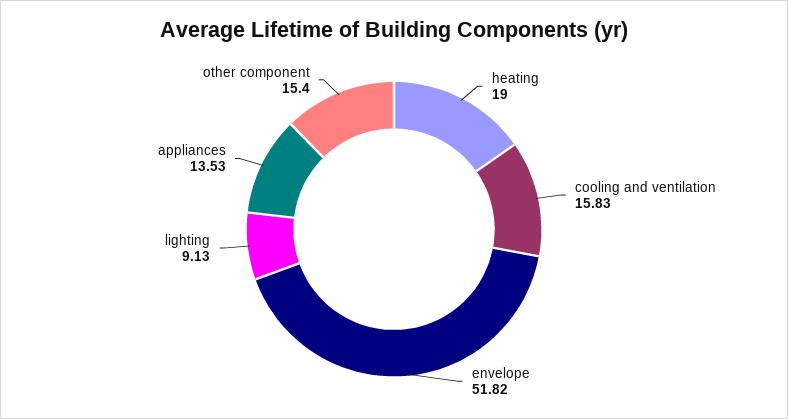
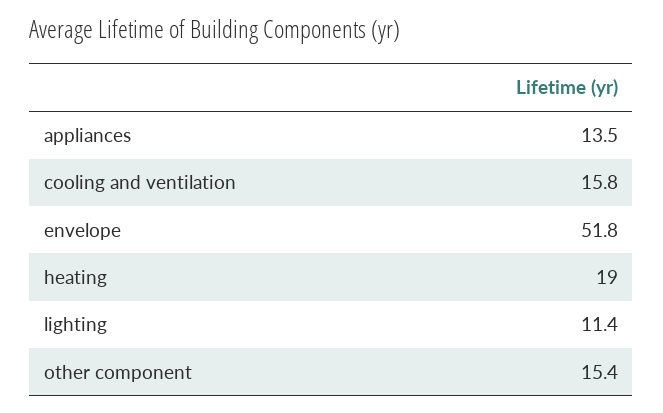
lighting: 9.13 -> 11.4

